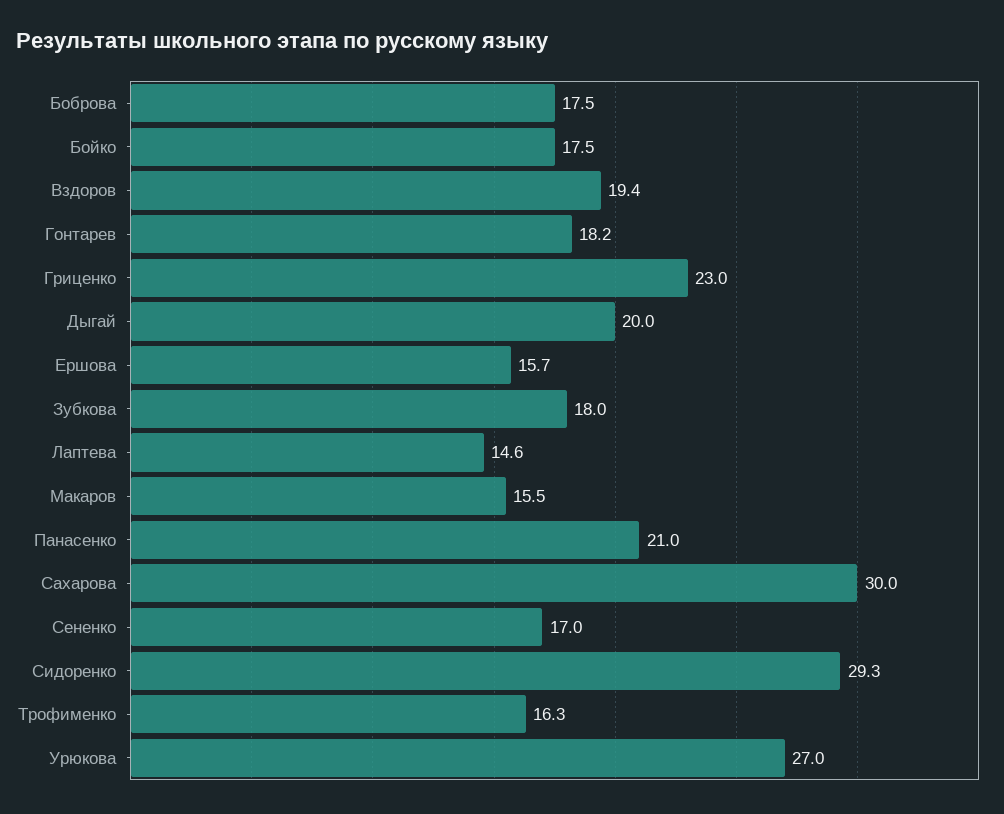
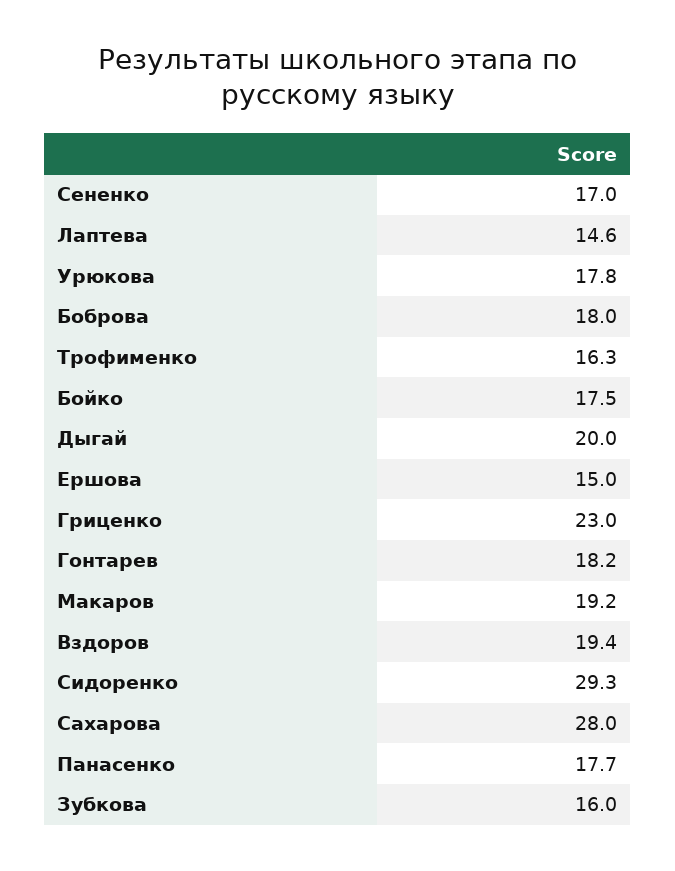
Боброва: 17.5 -> 18
Ершова: 15.7 -> 15
Зубкова: 18 -> 16
Макаров: 15.5 -> 19.2
Панасенко: 21 -> 17.7
Сахарова: 30 -> 28
Урюкова: 27 -> 17.8

